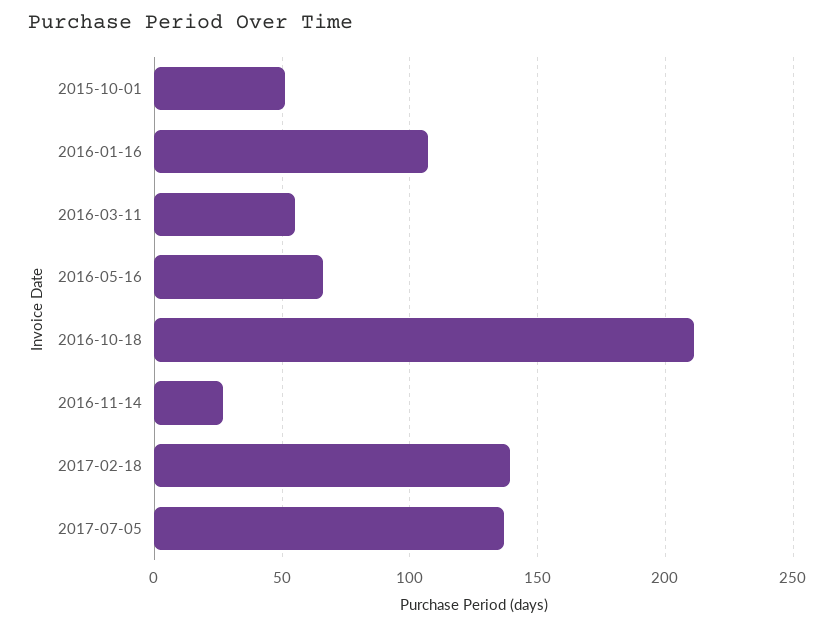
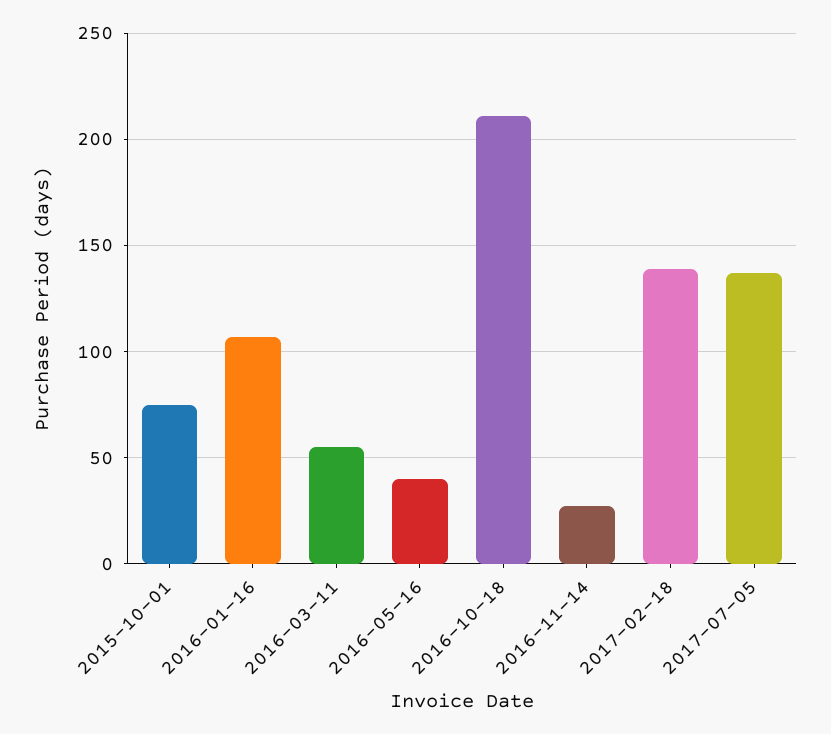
2015-10-01: 50 -> 75
2016-05-16: 65 -> 40

